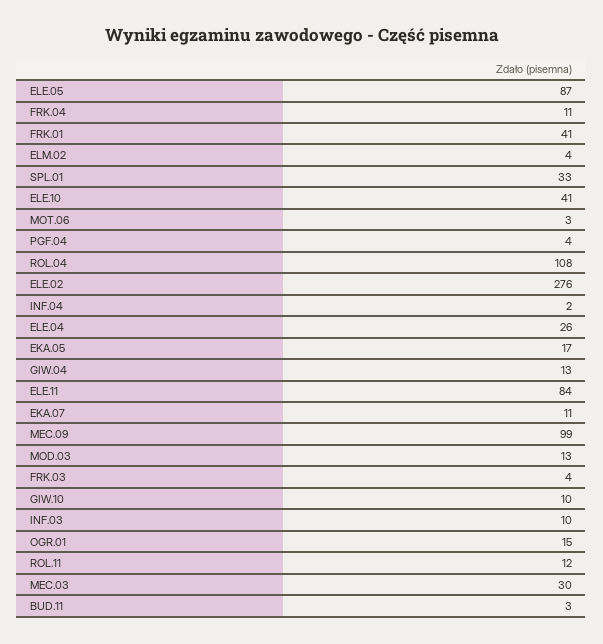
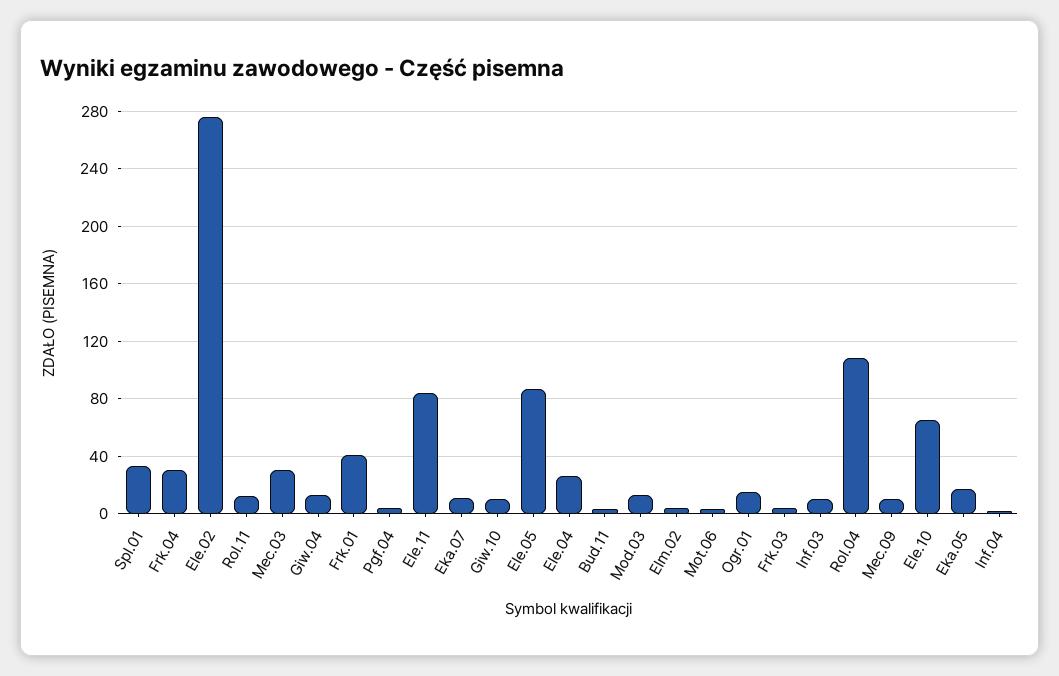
FRK.04: 11 -> 30
ELE.10: 41 -> 65
MEC.09: 99 -> 10

